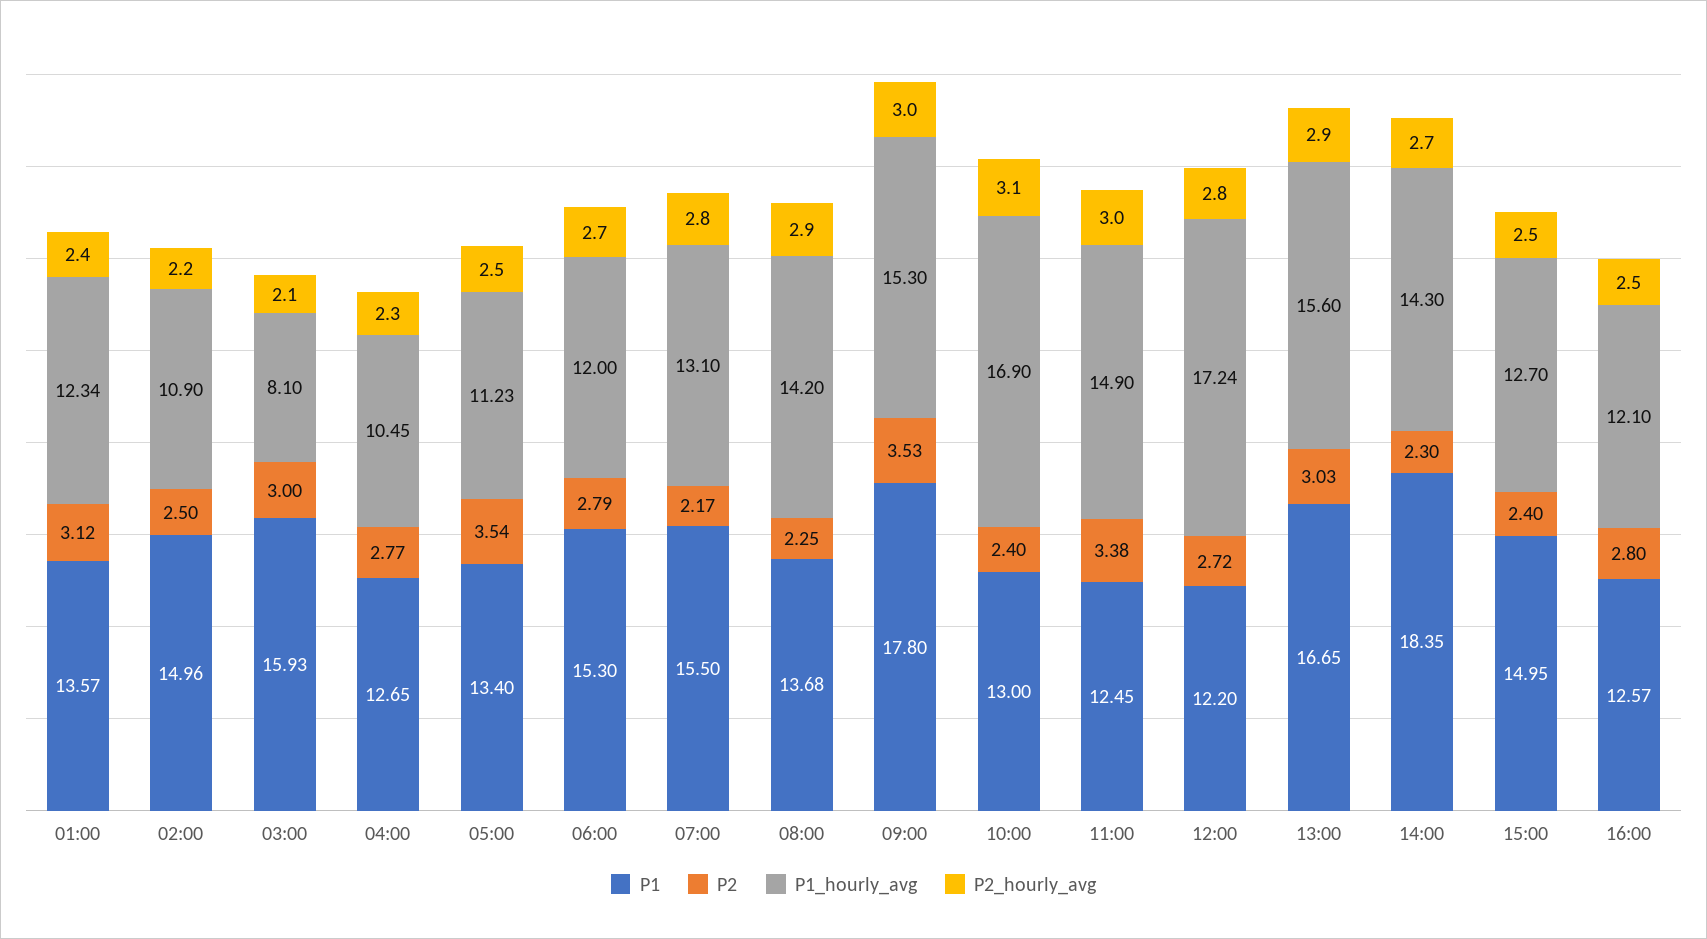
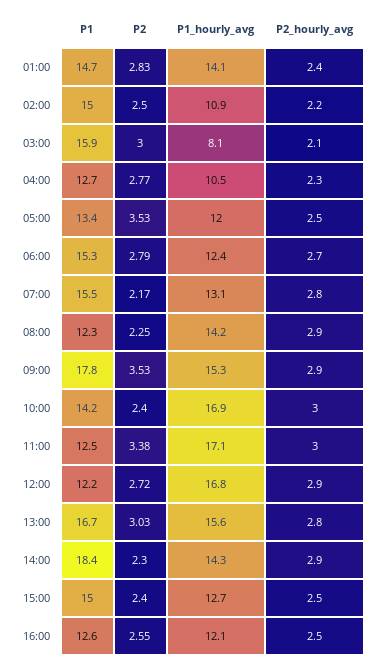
P1, 01:00: 13.57 -> 14.7
P2, 01:00: 3.12 -> 2.83
P1_hourly_avg, 01:00: 12.34 -> 14.1
P2, 05:00: 3.54 -> 3.53
P1_hourly_avg, 05:00: 11.23 -> 12
P1_hourly_avg, 06:00: 12 -> 12.4
P1, 08:00: 13.68 -> 12.3
P2_hourly_avg, 09:00: 3 -> 2.9
P1, 10:00: 13 -> 14.2
P2_hourly_avg, 10:00: 3.1 -> 3
P1_hourly_avg, 11:00: 14.9 -> 17.1
P1_hourly_avg, 12:00: 17.24 -> 16.8
P2_hourly_avg, 12:00: 2.8 -> 2.9
P2_hourly_avg, 13:00: 2.9 -> 2.8
P2_hourly_avg, 14:00: 2.7 -> 2.9
P2, 16:00: 2.8 -> 2.55

